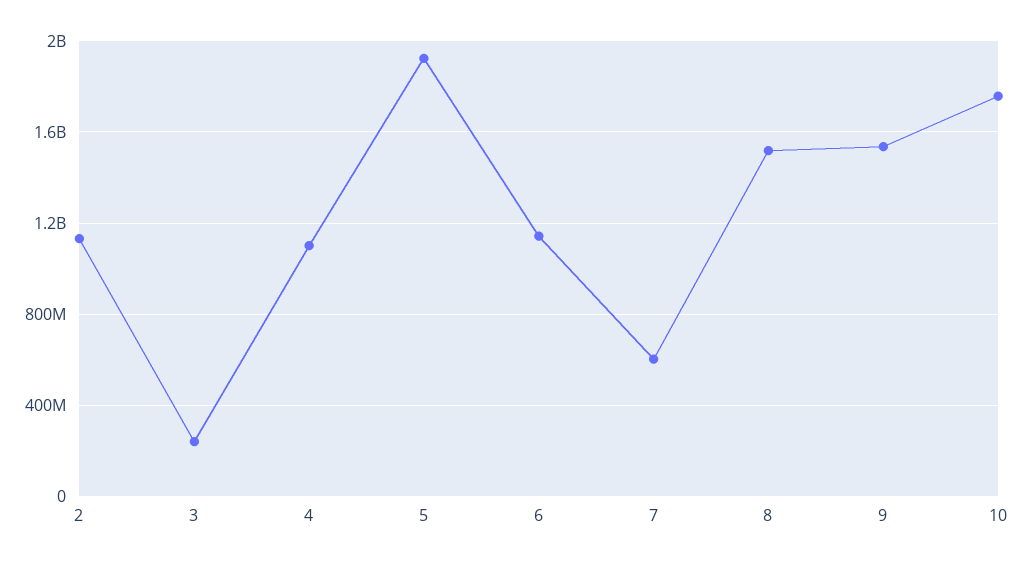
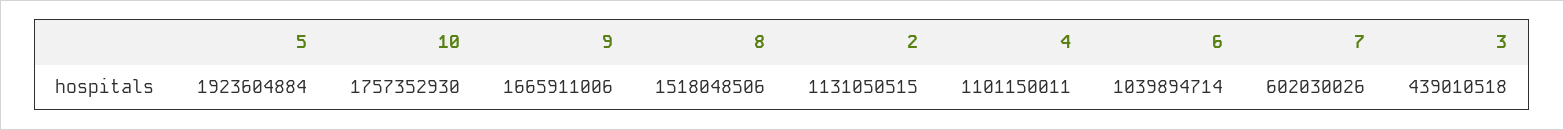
3: 250000000 -> 439010518
6: 1150000000 -> 1039894714
9: 1550000000 -> 1665911006

